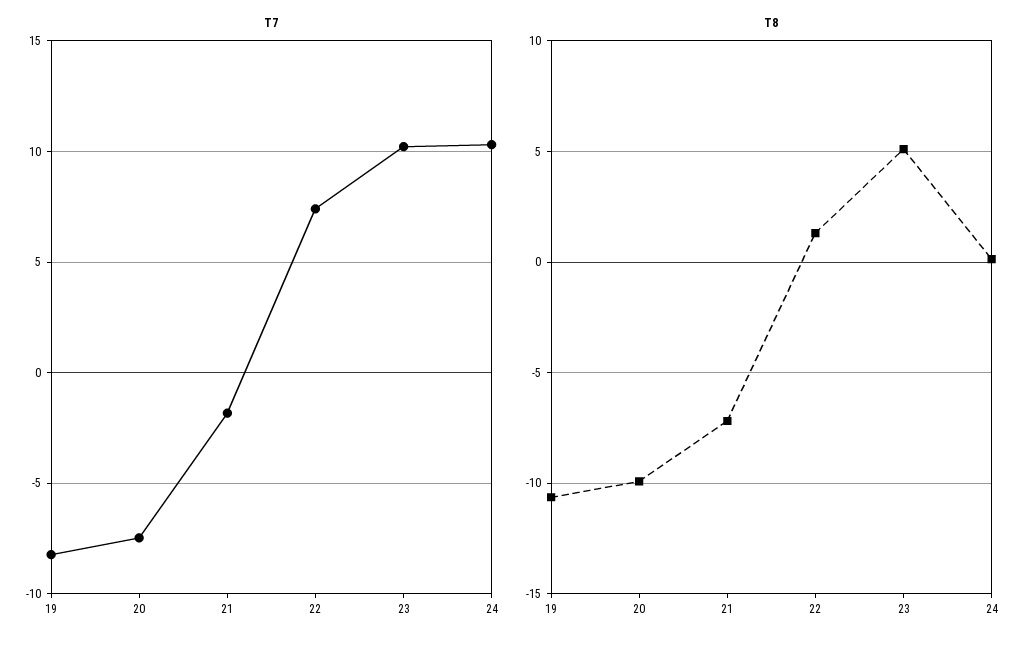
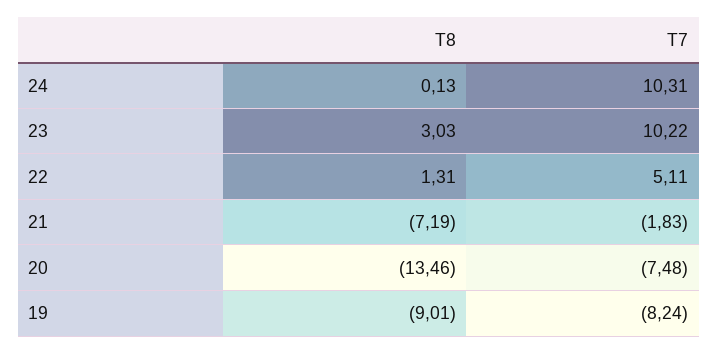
T7, 22: 7.5 -> 5.11
T8, 19: -10.5 -> -9.01
T8, 20: -10 -> -13.46
T8, 23: 5 -> 3.03

